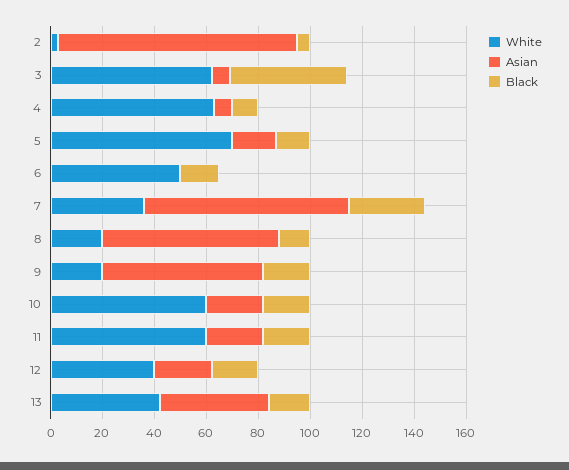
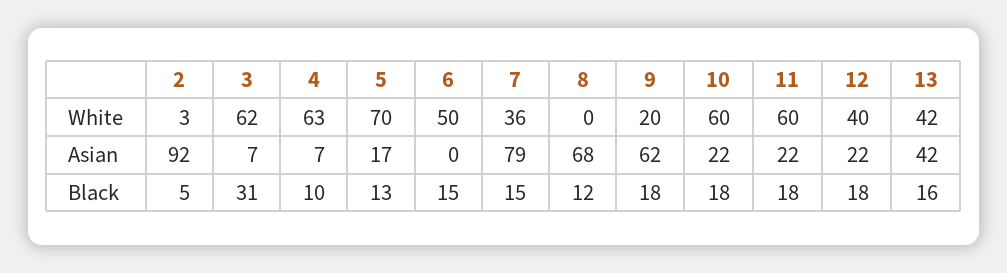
Black, 3: 45 -> 31
Black, 7: 30 -> 15
White, 8: 20 -> 0

